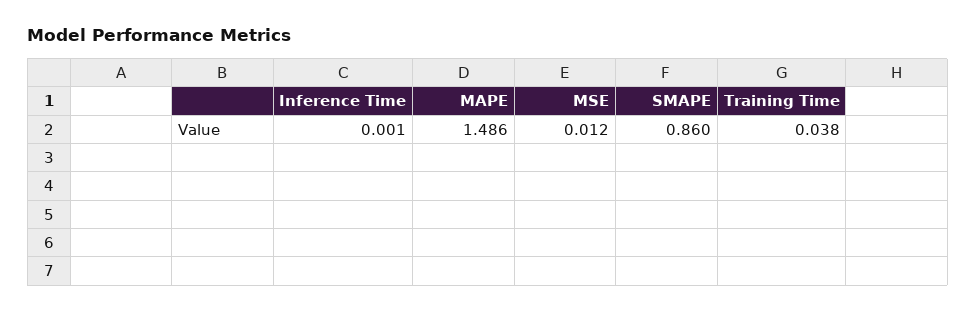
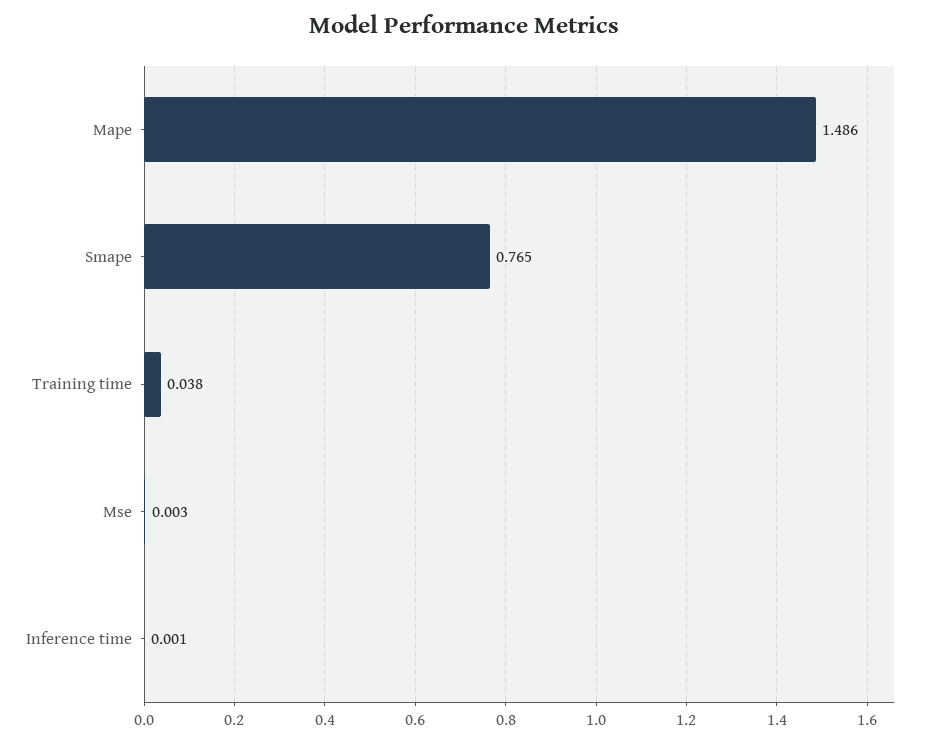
MSE: 0.012 -> 0.003
SMAPE: 0.86 -> 0.765

